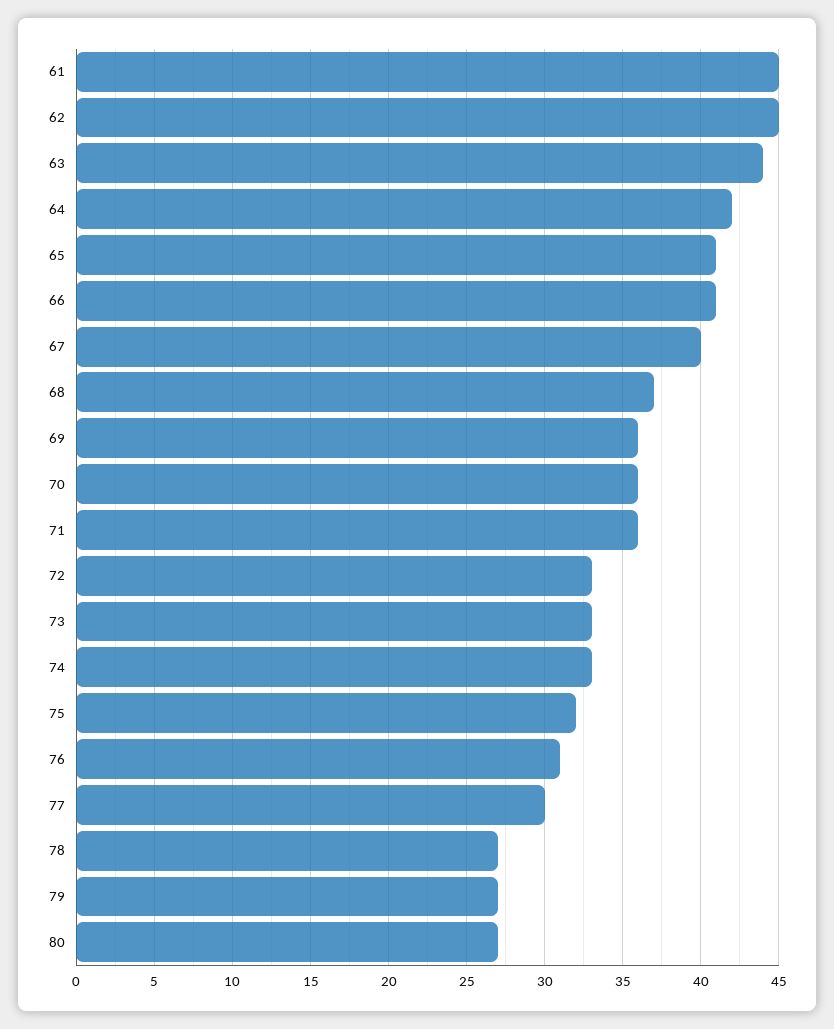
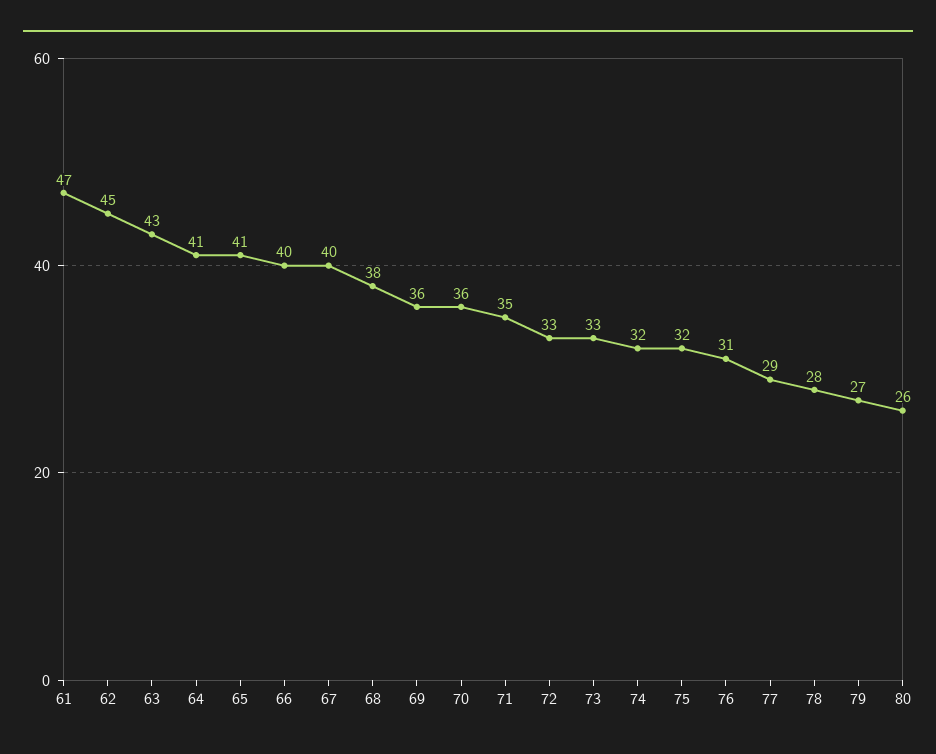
61: 45 -> 47
63: 44 -> 43
64: 42 -> 41
66: 41 -> 40
68: 37 -> 38
71: 36 -> 35
74: 33 -> 32
77: 30 -> 29
78: 27 -> 28
80: 27 -> 26

